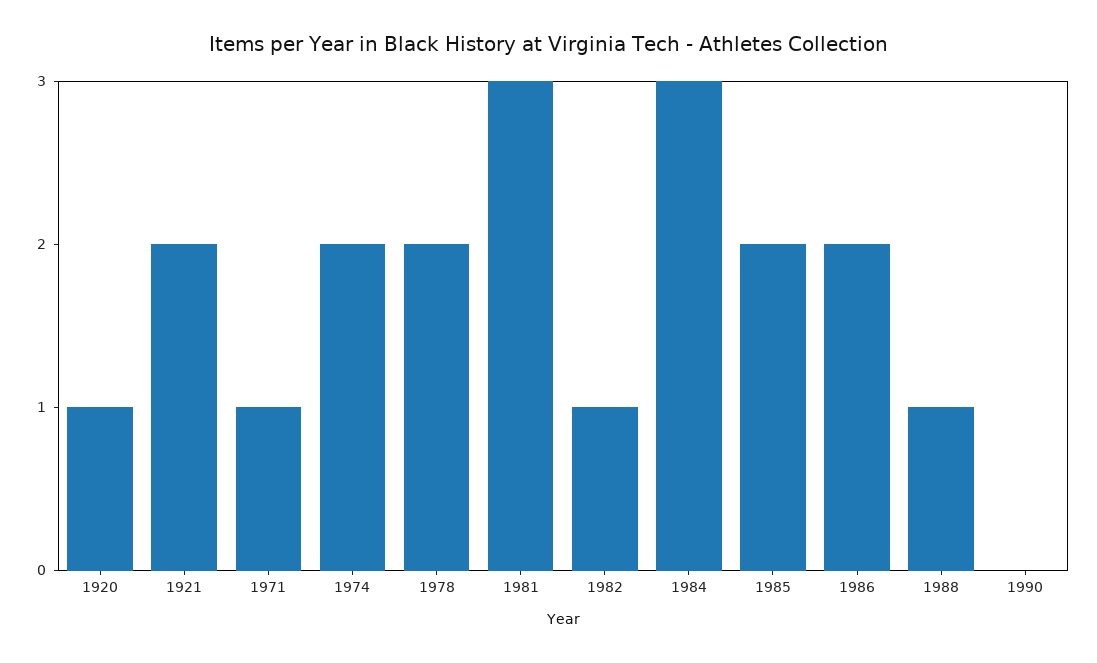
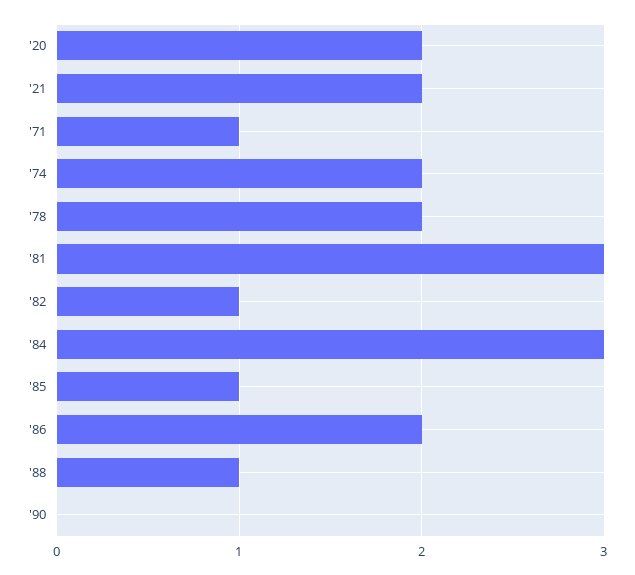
1920: 1 -> 2
1985: 2 -> 1

